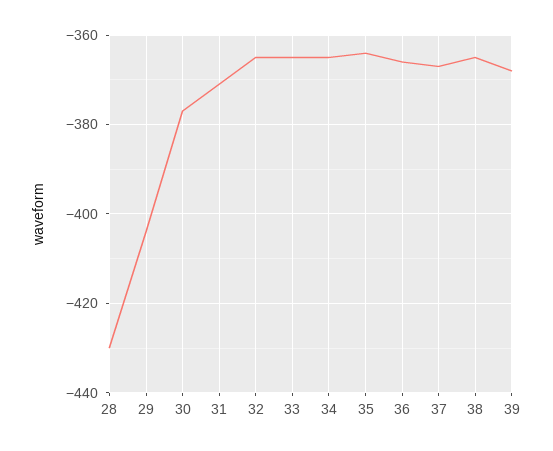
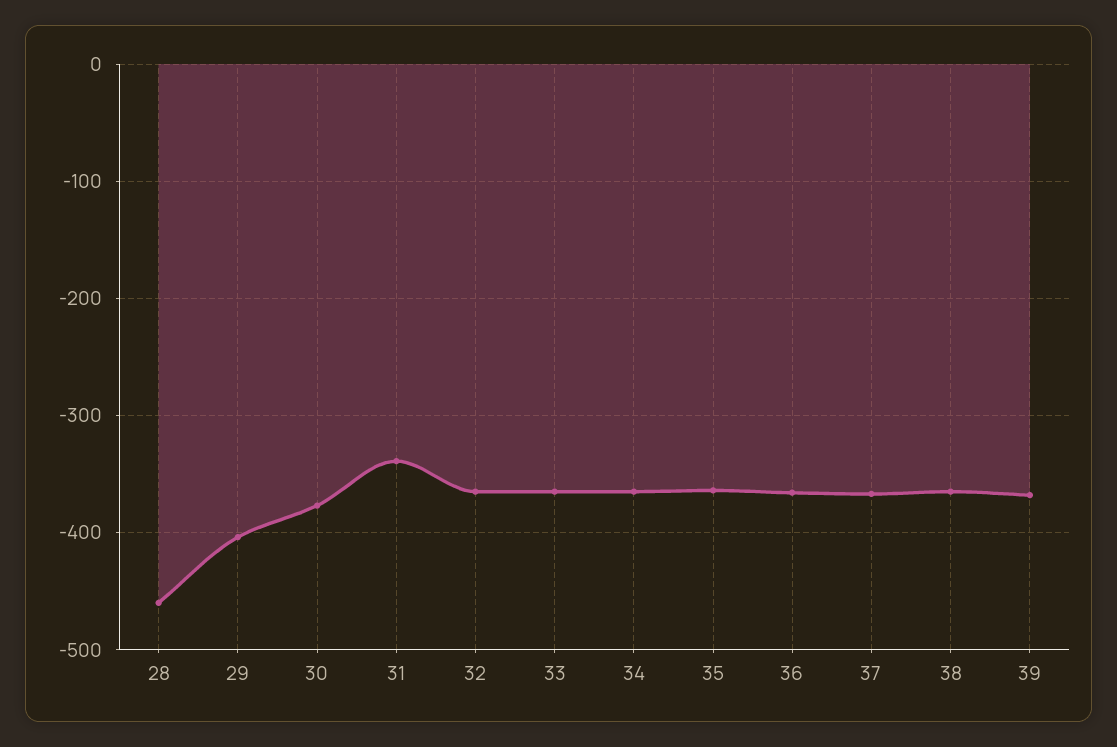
28: -430 -> -460
31: -370 -> -340

